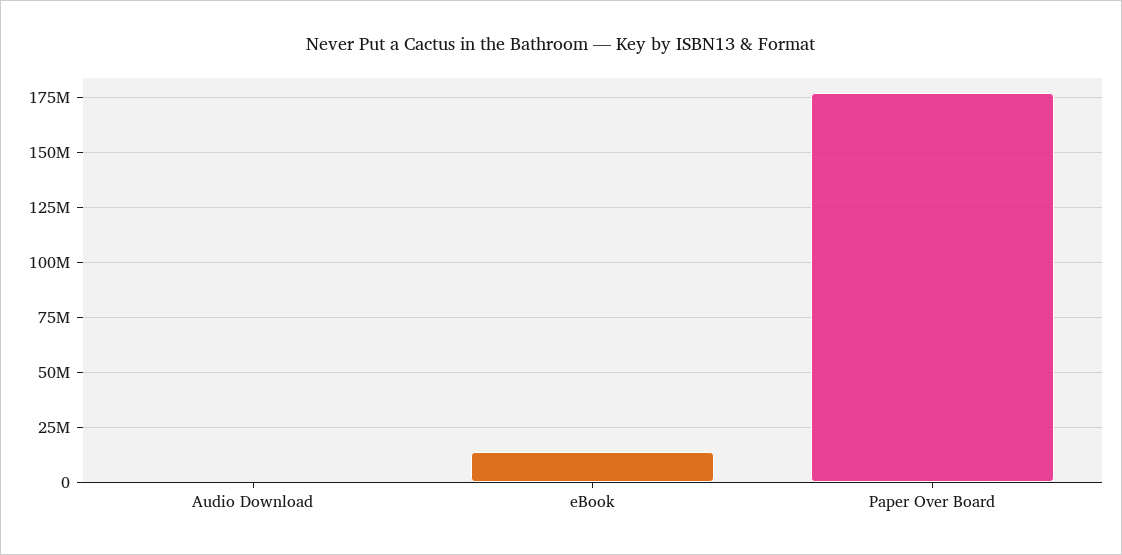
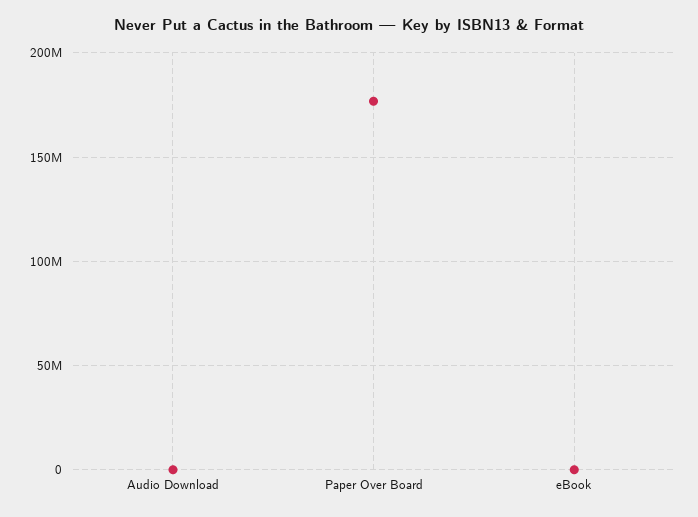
eBook: 15000000 -> 0

